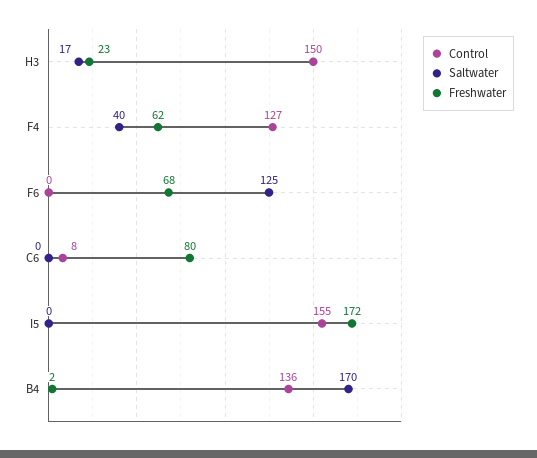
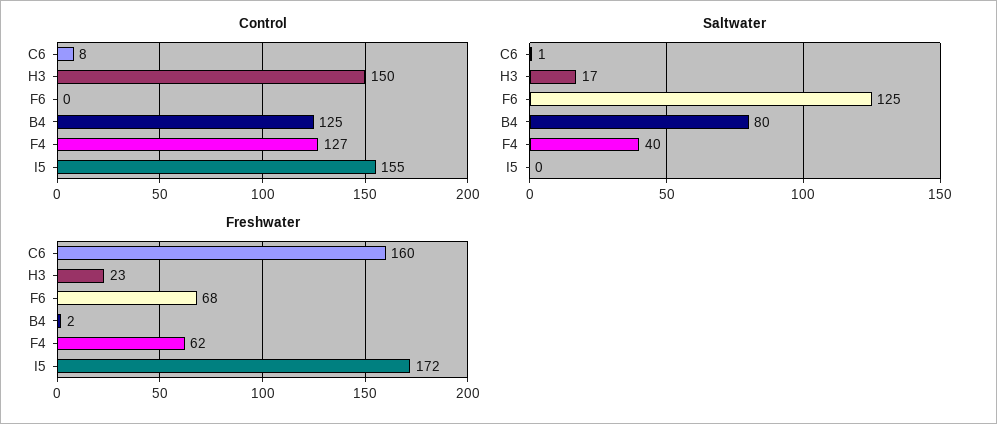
Saltwater, C6: 0 -> 1
Freshwater, C6: 80 -> 160
Control, B4: 136 -> 125
Saltwater, B4: 170 -> 80

